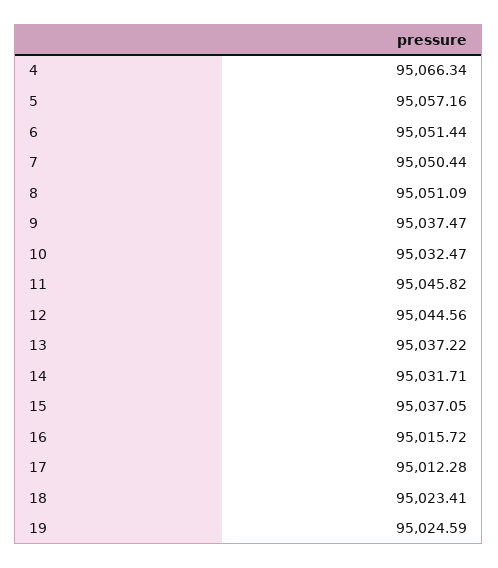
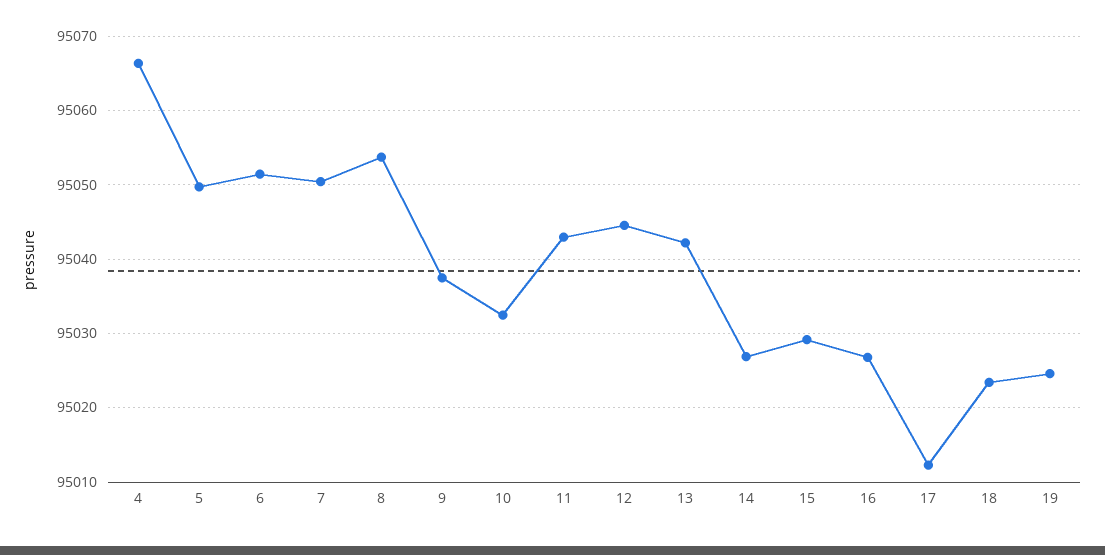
5: 95057.16 -> 95050
8: 95051.09 -> 95054
11: 95045.82 -> 95043
13: 95037.22 -> 95042
14: 95031.71 -> 95027
15: 95037.05 -> 95029
16: 95015.72 -> 95027

